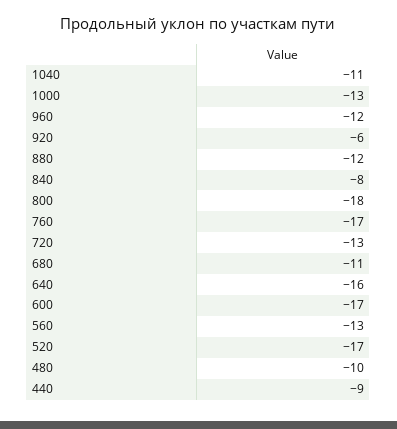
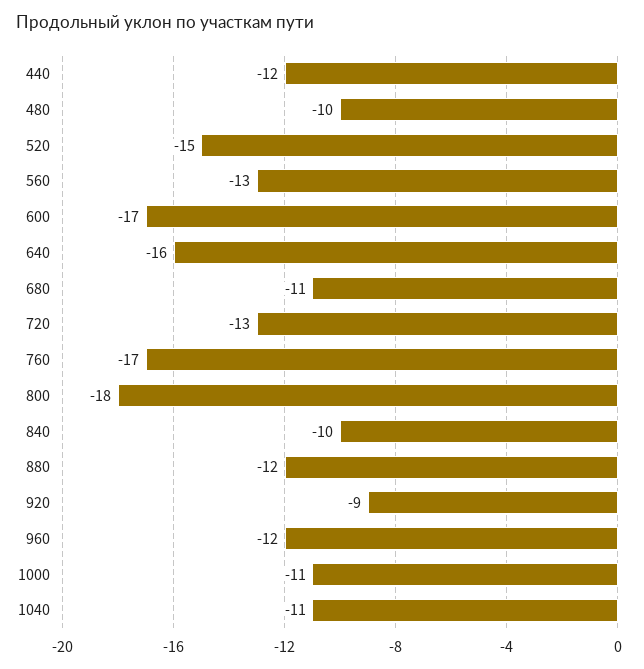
1000: -13 -> -11
920: -6 -> -9
840: -8 -> -10
520: -17 -> -15
440: -9 -> -12

